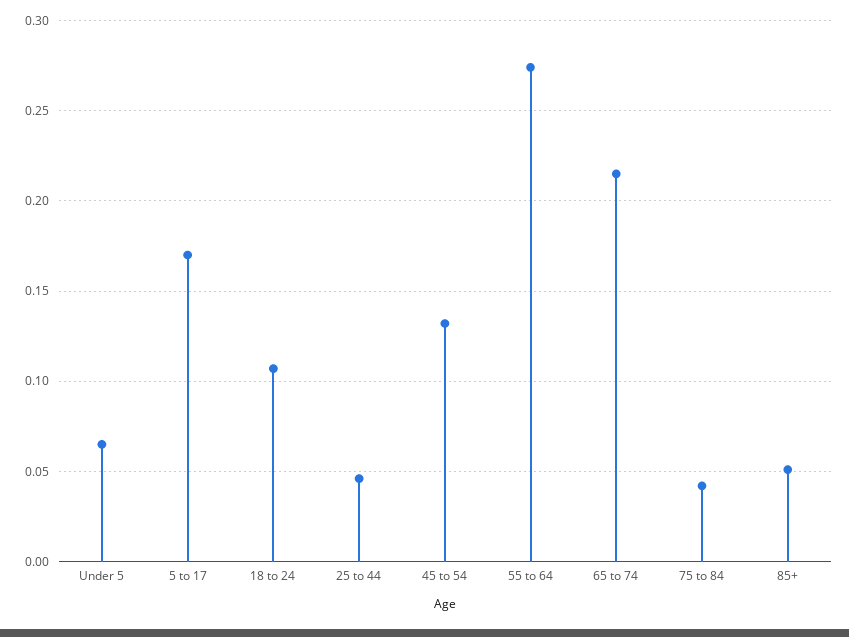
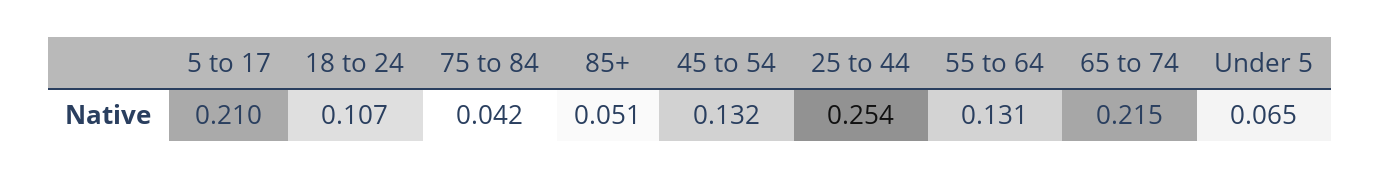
5 to 17: 0.17 -> 0.21
25 to 44: 0.045 -> 0.254
55 to 64: 0.275 -> 0.131

